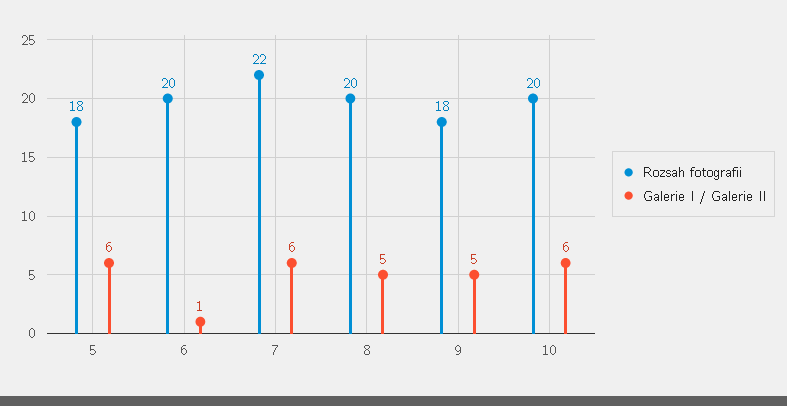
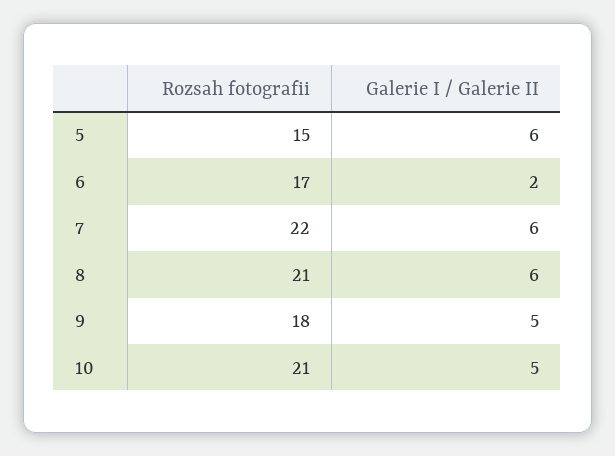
Rozsah fotografii, 5: 18 -> 15
Rozsah fotografii, 6: 20 -> 17
Galerie I / Galerie II, 6: 1 -> 2
Rozsah fotografii, 8: 20 -> 21
Galerie I / Galerie II, 8: 5 -> 6
Rozsah fotografii, 10: 20 -> 21
Galerie I / Galerie II, 10: 6 -> 5

